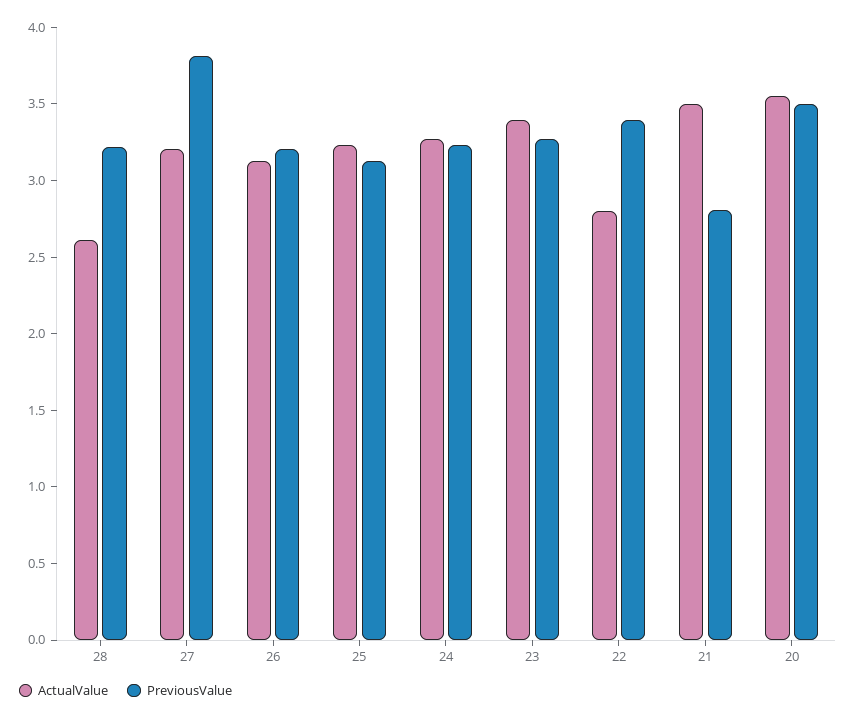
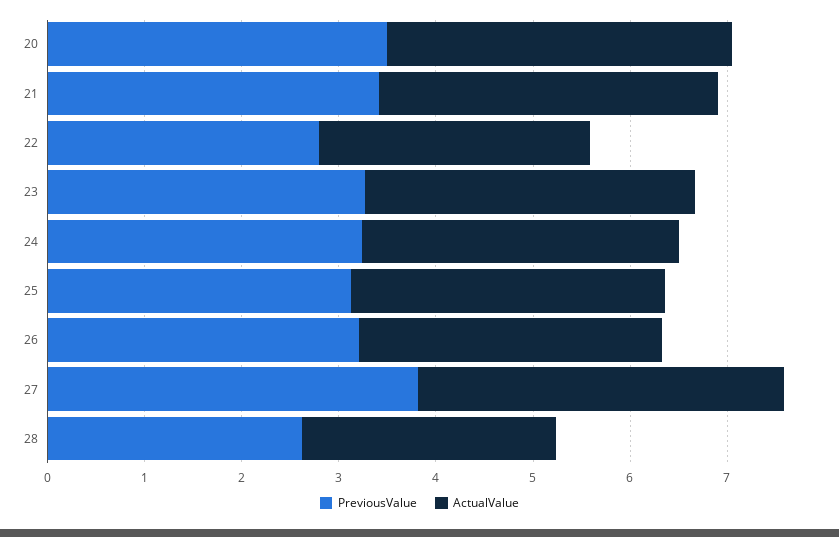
PreviousValue, 28: 3.2 -> 2.6
ActualValue, 27: 3.2 -> 3.8
PreviousValue, 22: 3.4 -> 2.8
PreviousValue, 21: 2.8 -> 3.4

